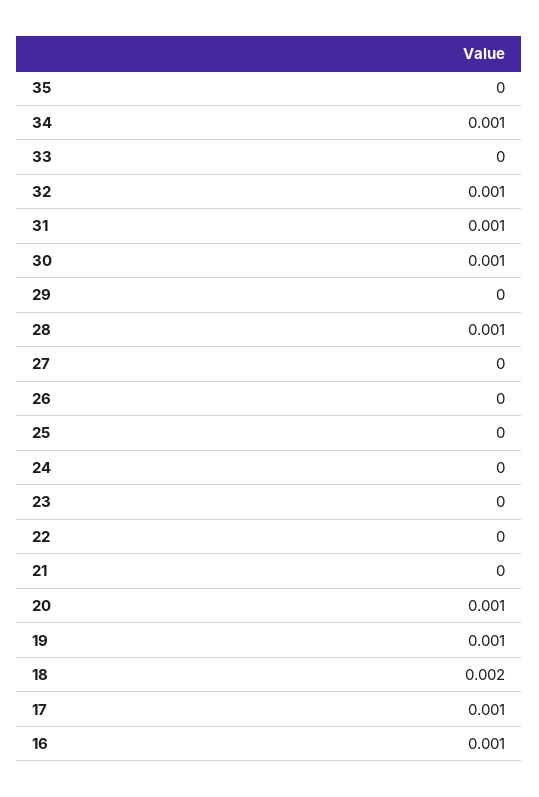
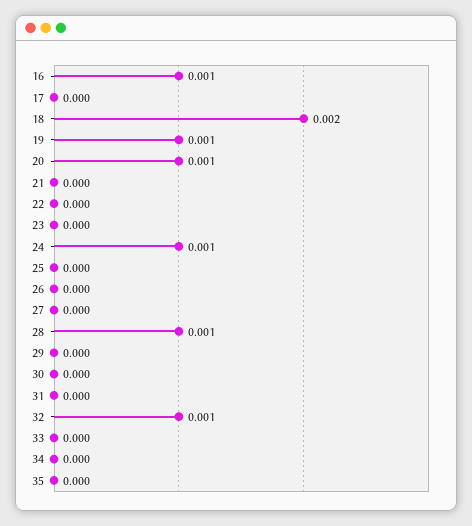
34: 0.001 -> 0
31: 0.001 -> 0
30: 0.001 -> 0
24: 0 -> 0.001
17: 0.001 -> 0

